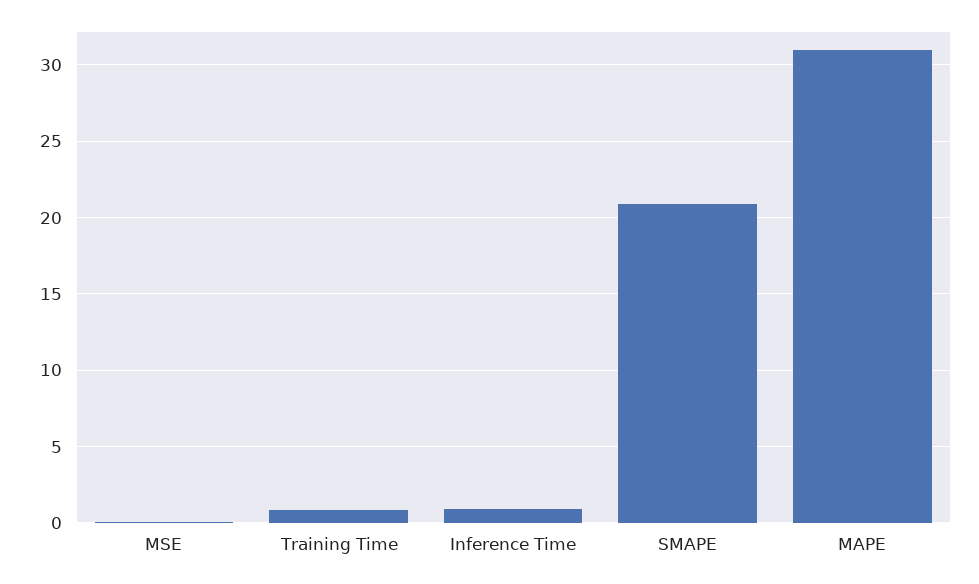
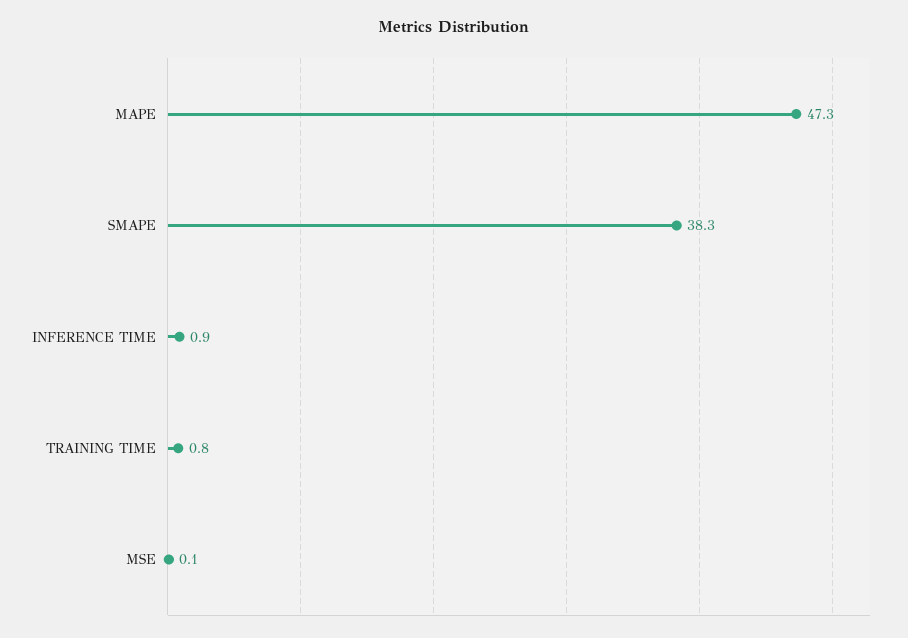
SMAPE: 21 -> 38.3
MAPE: 31 -> 47.3

